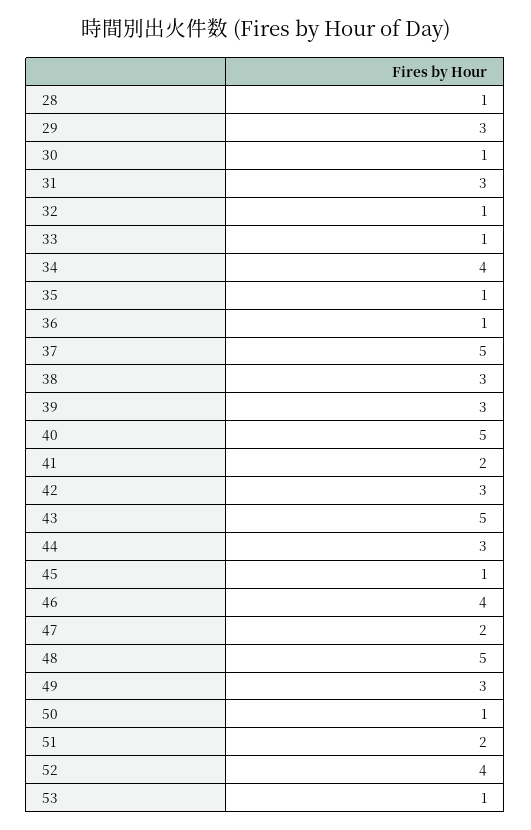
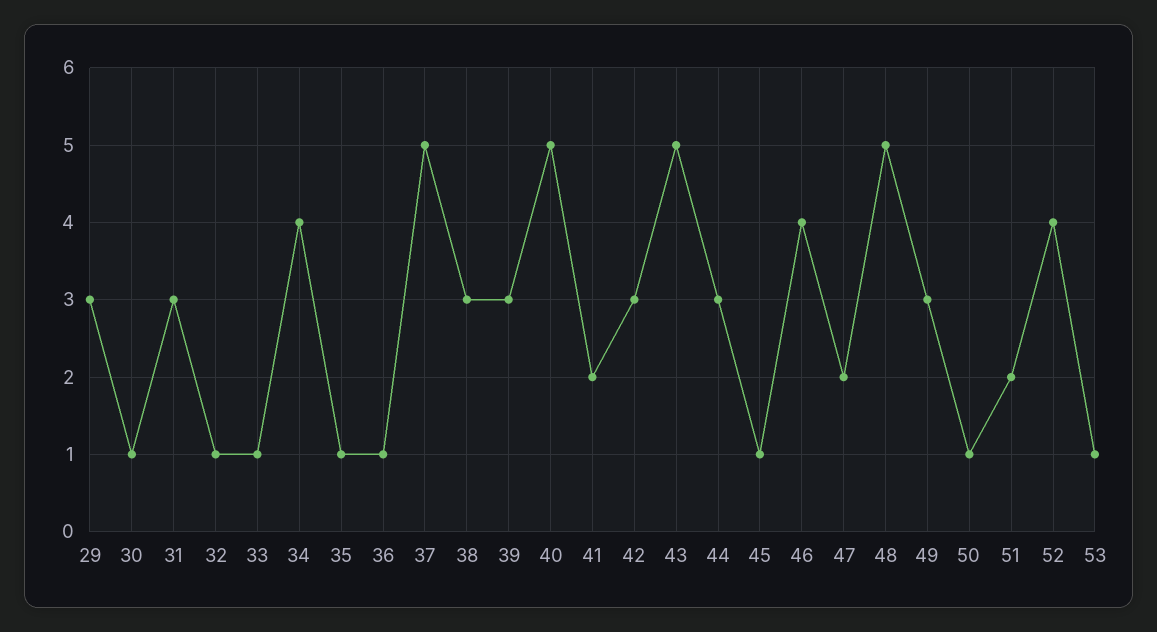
28: 1 -> none

